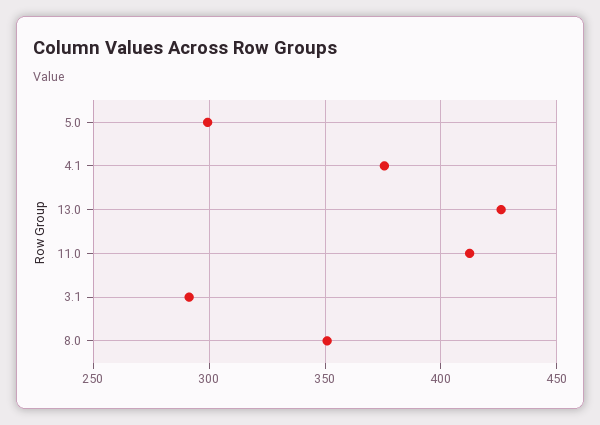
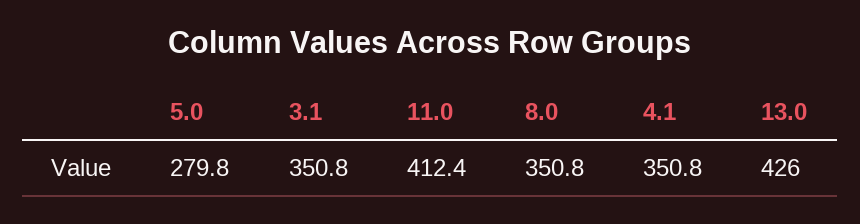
5.0: 300 -> 279.8
4.1: 375 -> 350.8
3.1: 290 -> 350.8

